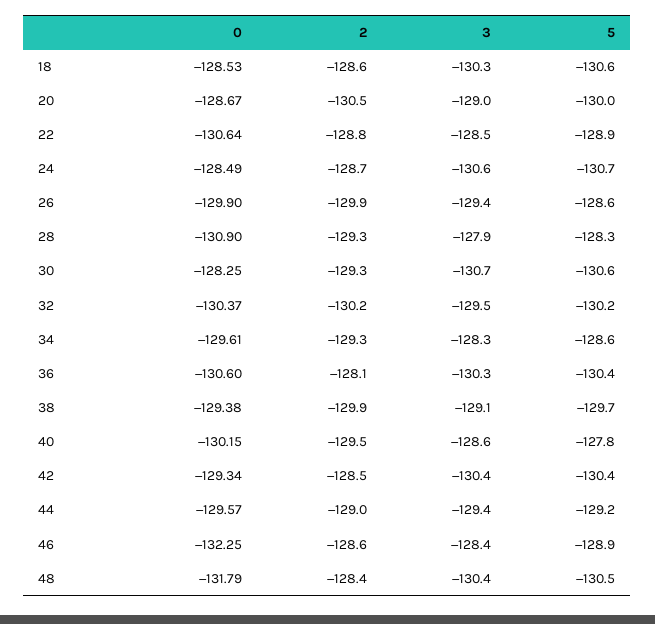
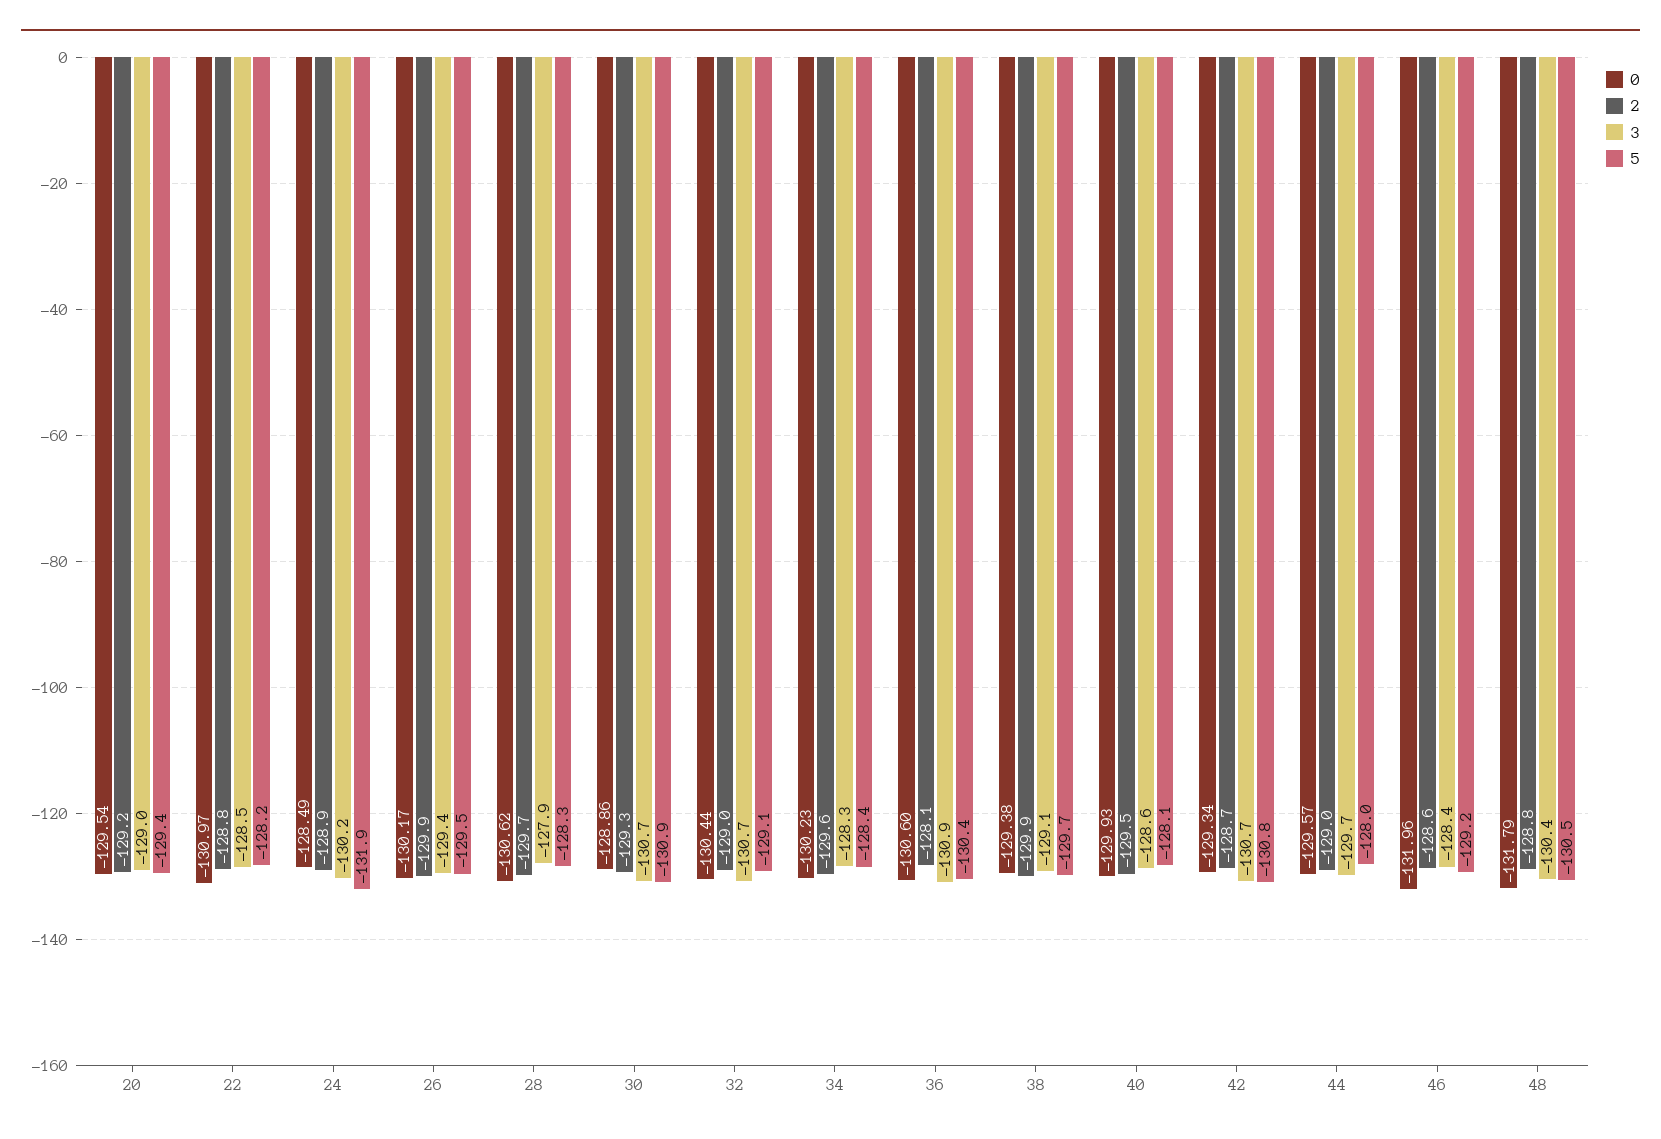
0, 18: -128.53 -> none
2, 18: -128.6 -> none
3, 18: -130.3 -> none
5, 18: -130.6 -> none
0, 20: -128.67 -> -129.54
2, 20: -130.5 -> -129.2
5, 20: -130 -> -129.4
0, 22: -130.64 -> -130.97
5, 22: -128.9 -> -128.2
2, 24: -128.7 -> -128.9
3, 24: -130.6 -> -130.2
5, 24: -130.7 -> -131.9
0, 26: -129.9 -> -130.17
5, 26: -128.6 -> -129.5
0, 28: -130.9 -> -130.62
2, 28: -129.3 -> -129.7
0, 30: -128.25 -> -128.86
5, 30: -130.6 -> -130.9
0, 32: -130.37 -> -130.44
2, 32: -130.2 -> -129
3, 32: -129.5 -> -130.7
5, 32: -130.2 -> -129.1
0, 34: -129.61 -> -130.23
2, 34: -129.3 -> -129.6
5, 34: -128.6 -> -128.4
3, 36: -130.3 -> -130.9
0, 40: -130.15 -> -129.93
5, 40: -127.8 -> -128.1
2, 42: -128.5 -> -128.7
3, 42: -130.4 -> -130.7
5, 42: -130.4 -> -130.8
3, 44: -129.4 -> -129.7
5, 44: -129.2 -> -128
0, 46: -132.25 -> -131.96
5, 46: -128.9 -> -129.2
2, 48: -128.4 -> -128.8

